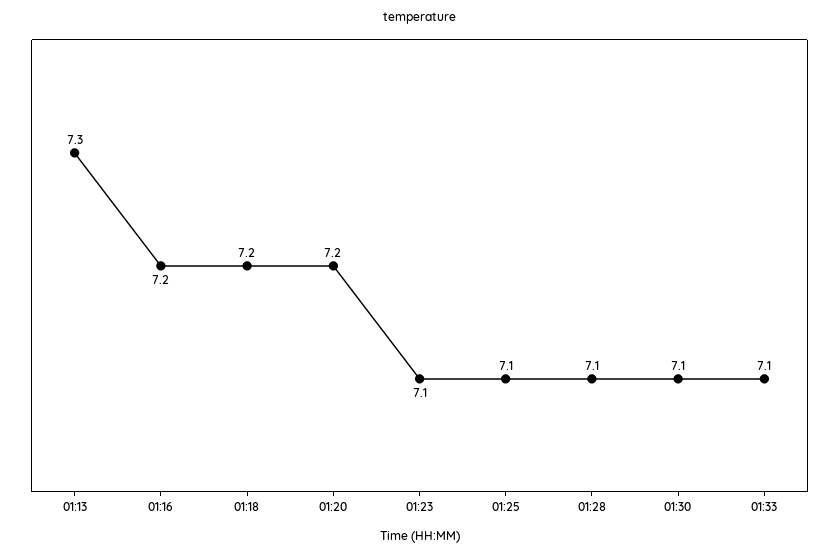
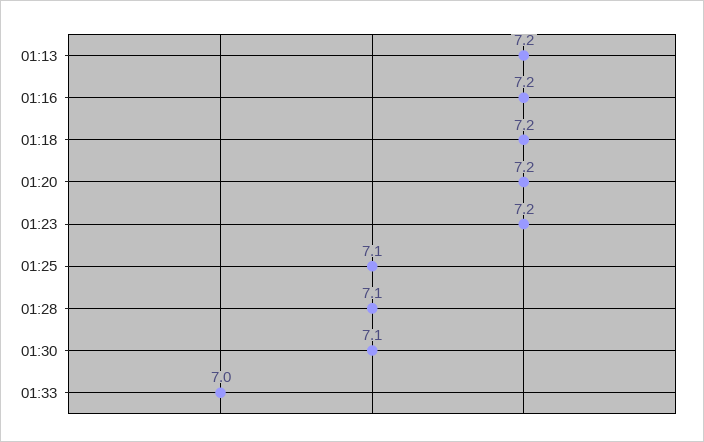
01:13: 7.3 -> 7.2
01:23: 7.1 -> 7.2
01:33: 7.1 -> 7

